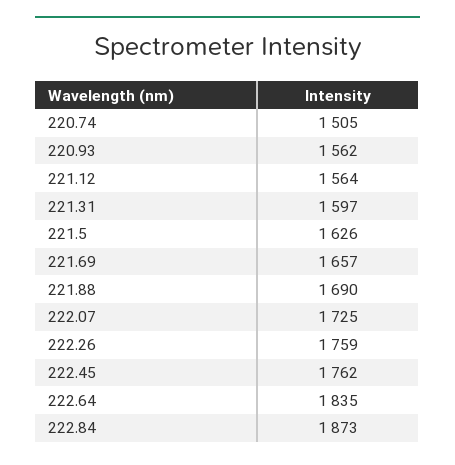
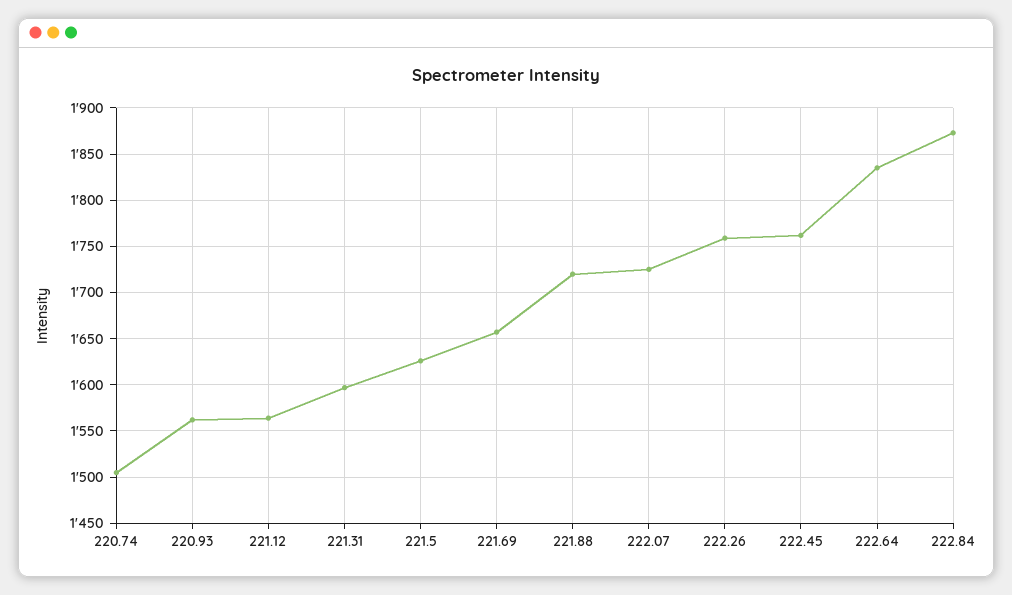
221.88: 1690 -> 1720

